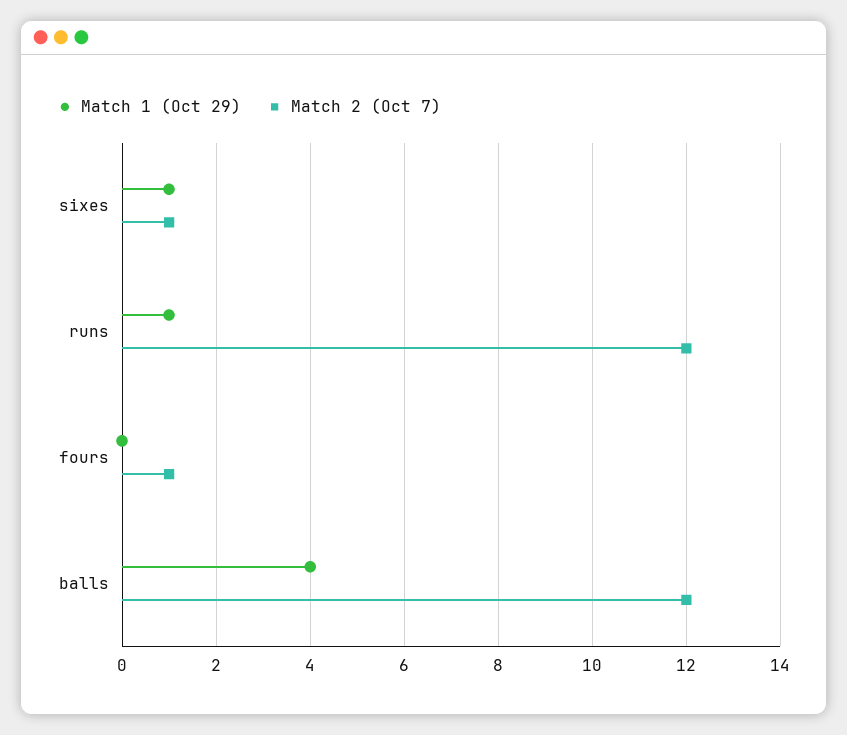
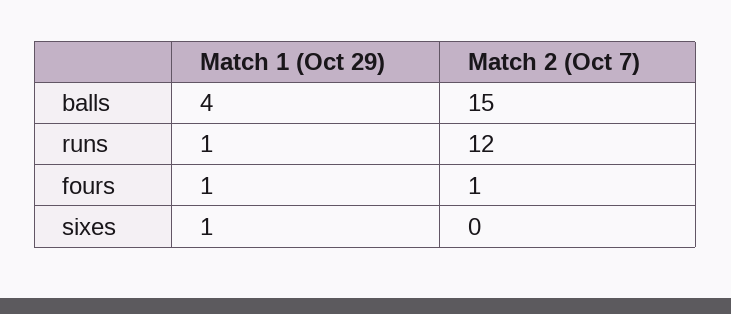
Match 2 (Oct 7), sixes: 1 -> 0
Match 1 (Oct 29), fours: 0 -> 1
Match 2 (Oct 7), balls: 12 -> 15

